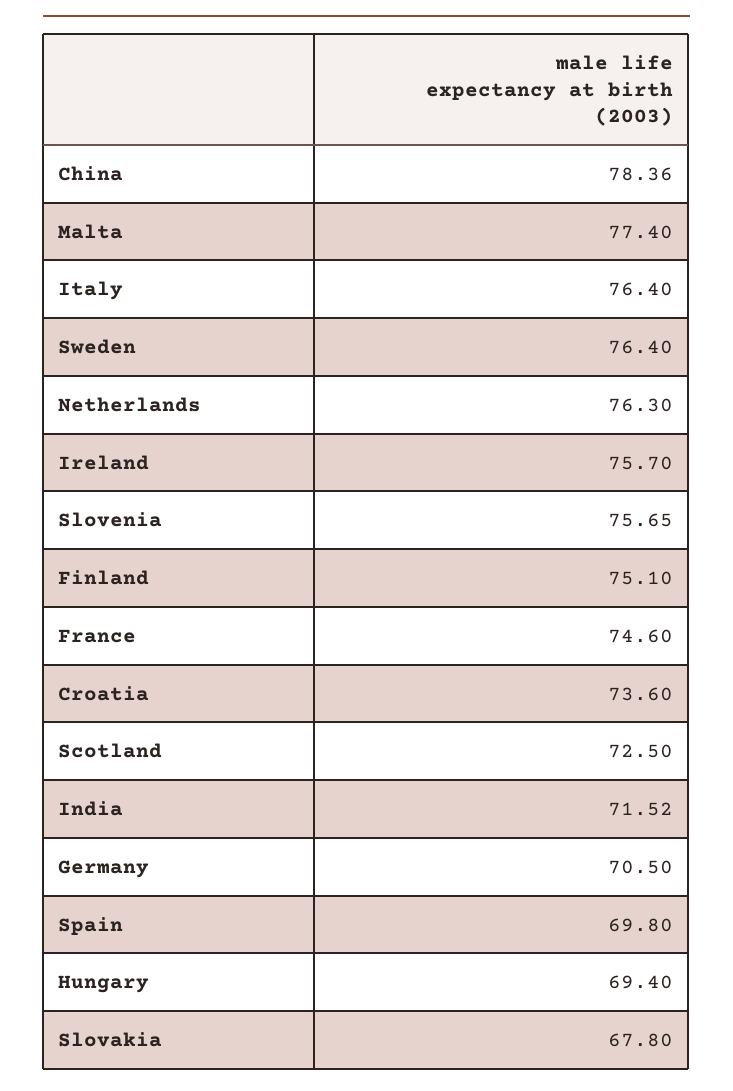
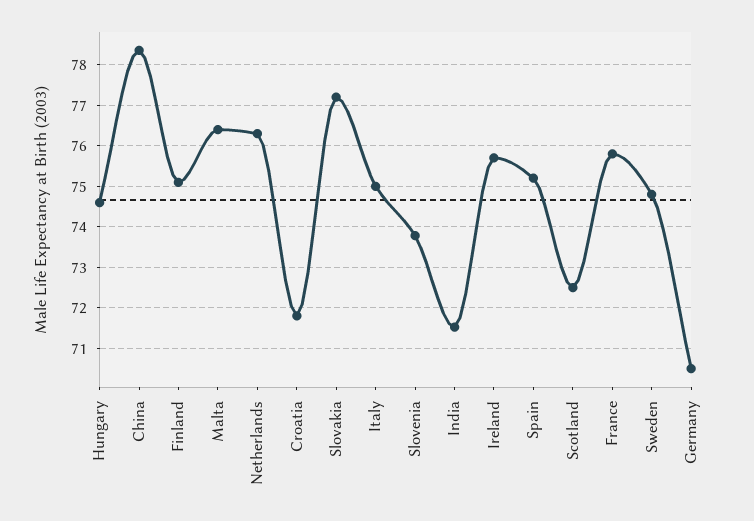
Malta: 77.4 -> 76.4
Italy: 76.4 -> 75
Sweden: 76.4 -> 74.8
Slovenia: 75.65 -> 73.8
France: 74.6 -> 75.8
Croatia: 73.6 -> 71.8
Spain: 69.8 -> 75.2
Hungary: 69.4 -> 74.6
Slovakia: 67.8 -> 77.2

